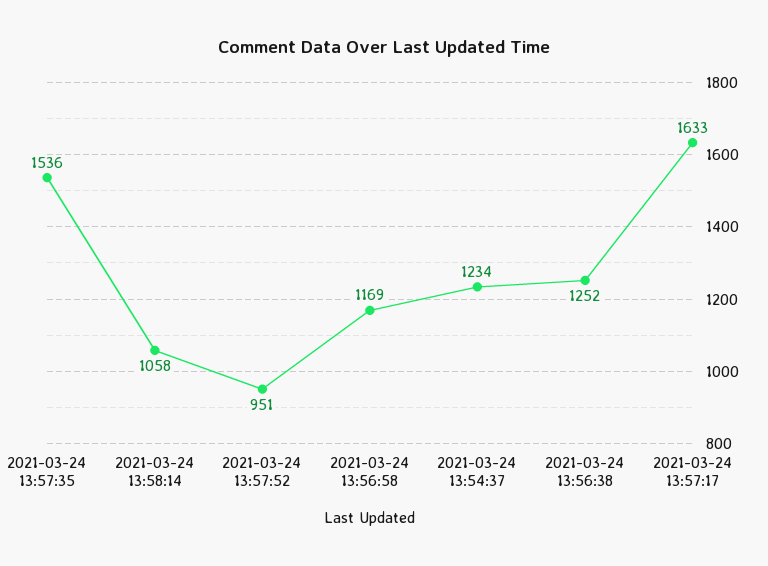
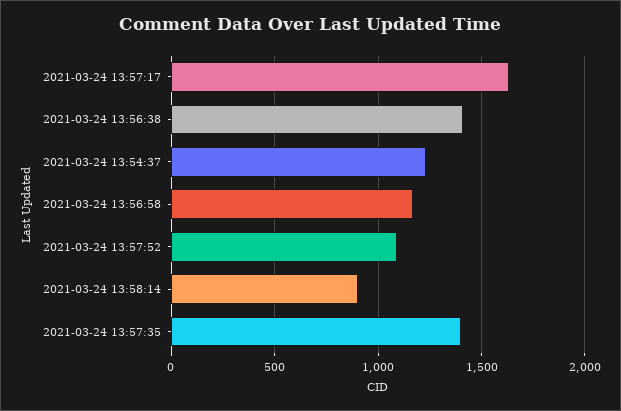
2021-03-24 13:57:35: 1536 -> 1400
2021-03-24 13:58:14: 1058 -> 900
2021-03-24 13:57:52: 951 -> 1100
2021-03-24 13:56:38: 1252 -> 1400

